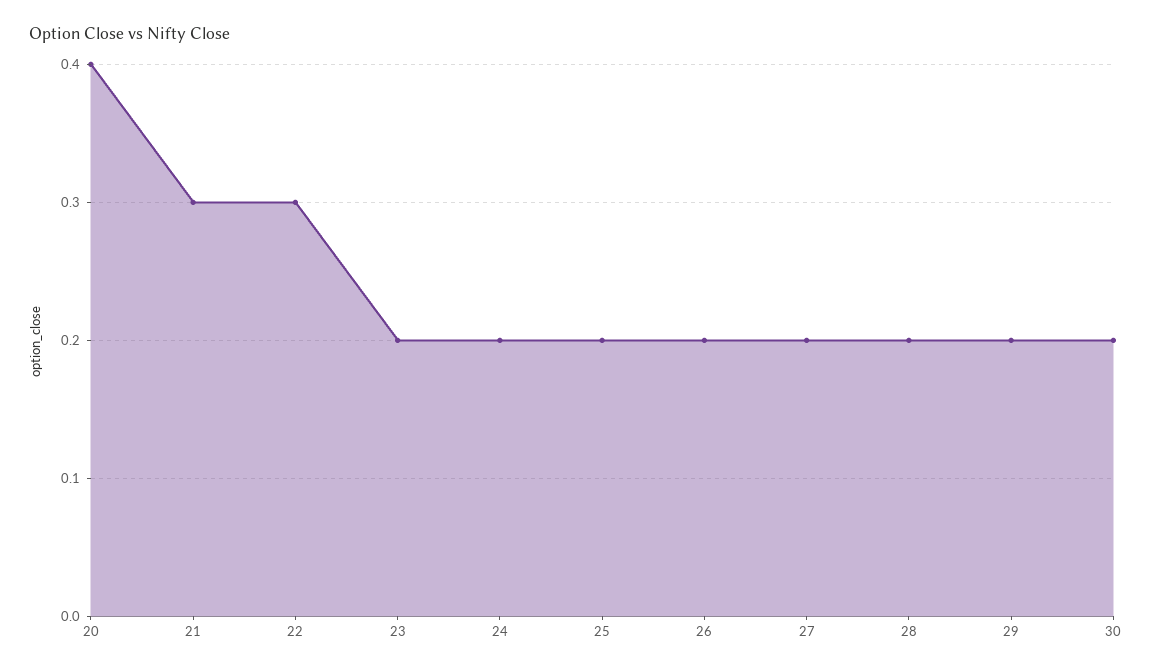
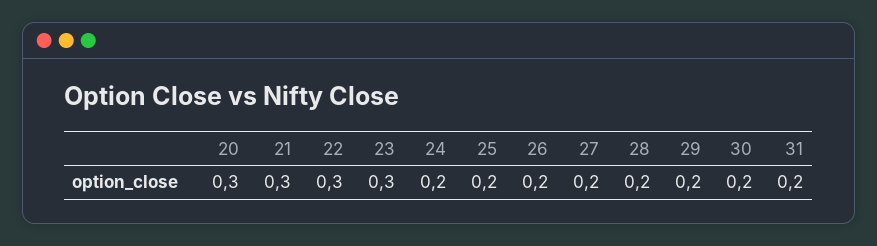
20: 0.4 -> 0.3
23: 0.2 -> 0.3
31: none -> 0.2

